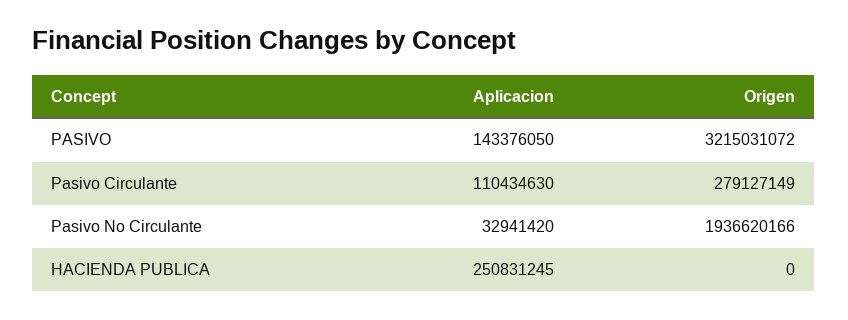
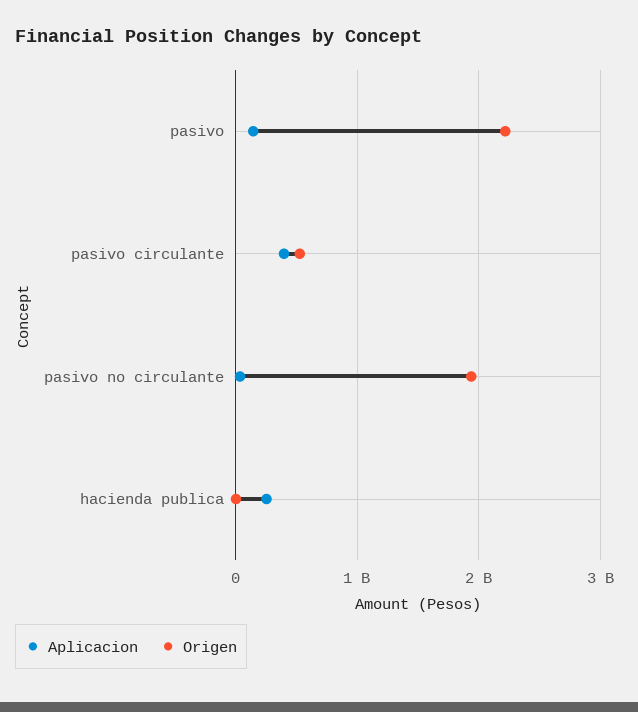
Origen, PASIVO: 3215031072 -> 2200000000
Aplicacion, Pasivo Circulante: 110434630 -> 400000000
Origen, Pasivo Circulante: 279127149 -> 500000000

